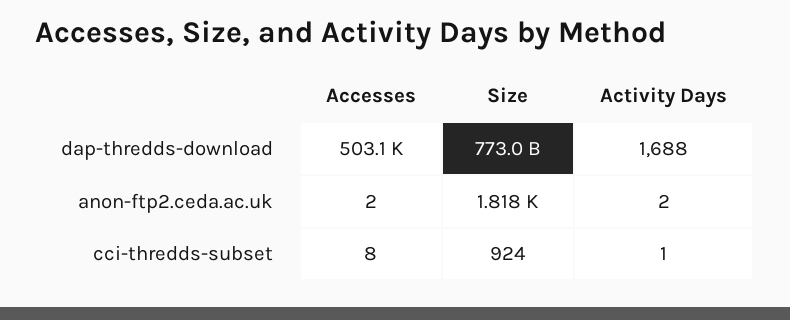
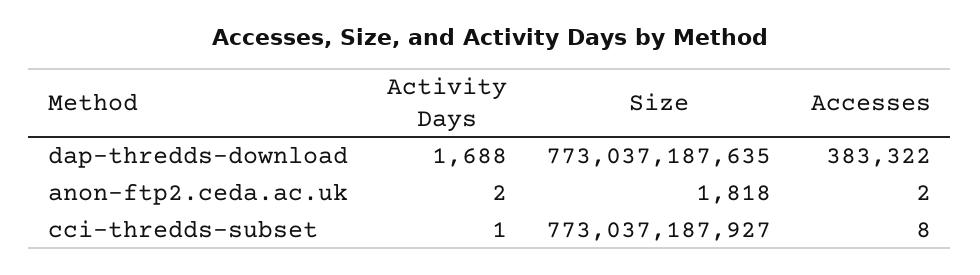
Accesses, dap-thredds-download: 503100 -> 383322
Size, cci-thredds-subset: 924 -> 773037187927

